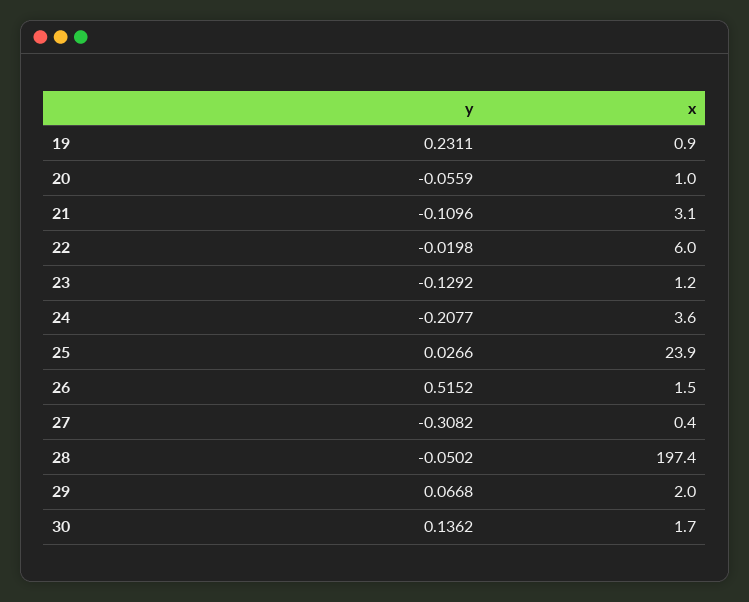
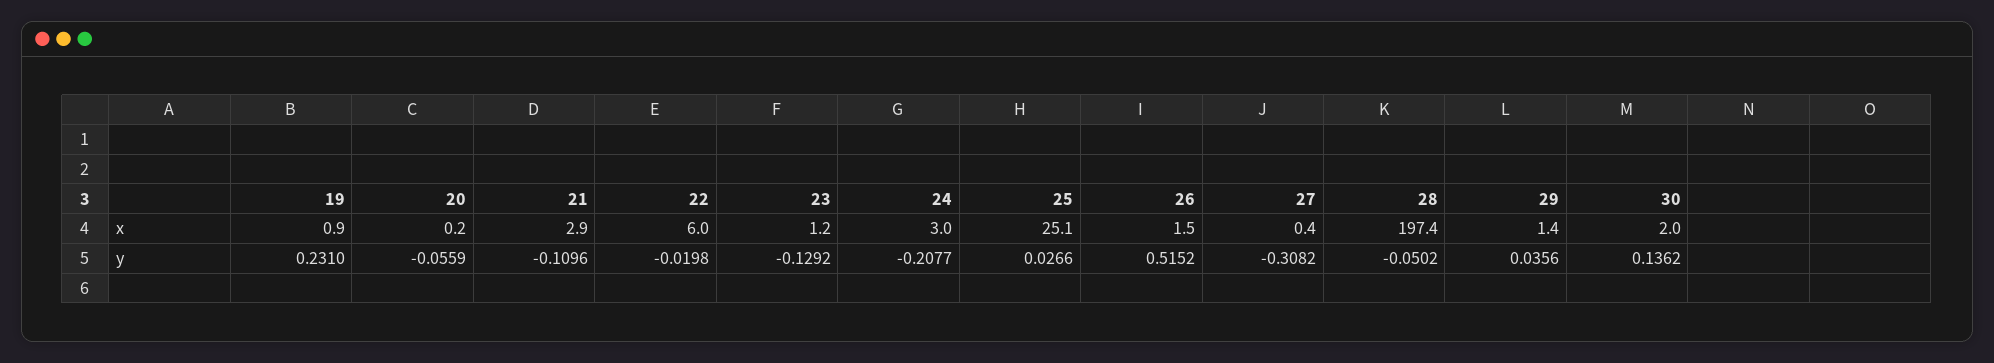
y, 19: 0.2311 -> 0.231
x, 20: 1 -> 0.2
x, 21: 3.1 -> 2.9
x, 24: 3.6 -> 3
x, 25: 23.9 -> 25.1
y, 29: 0.0668 -> 0.0356
x, 29: 2 -> 1.4
x, 30: 1.7 -> 2

